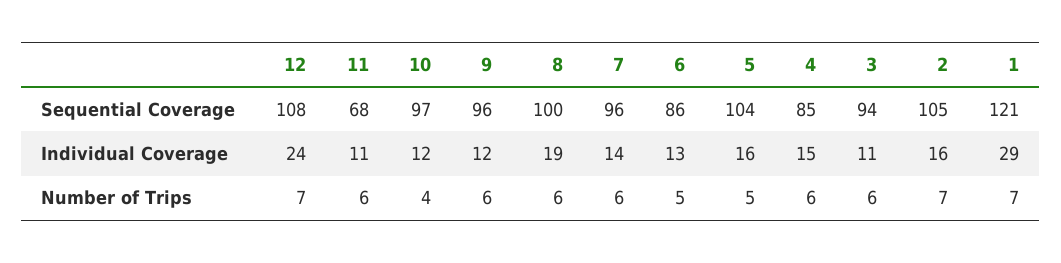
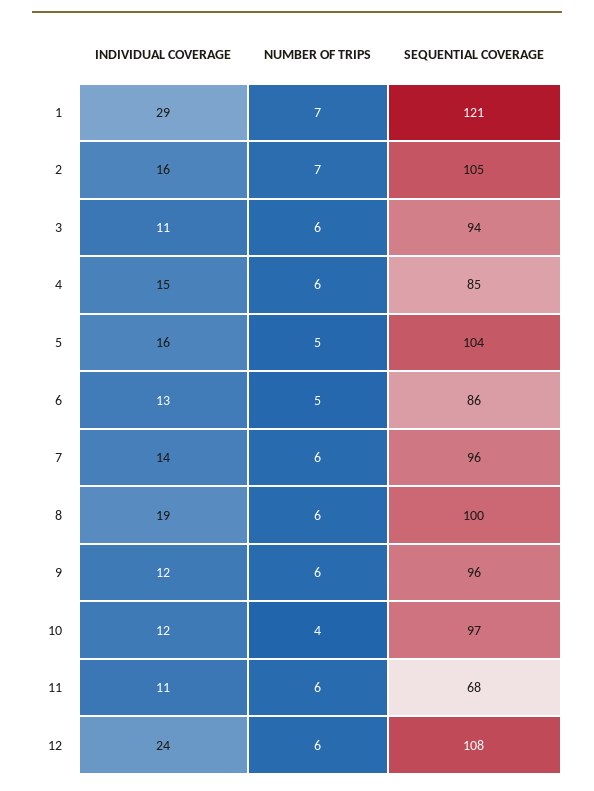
12, Number of Trips: 7 -> 6

